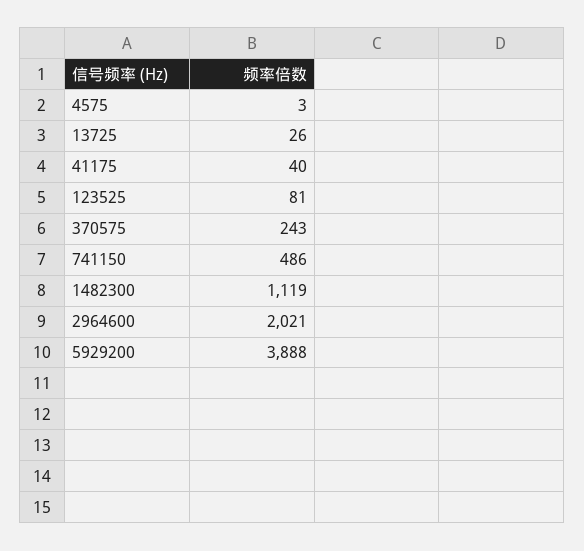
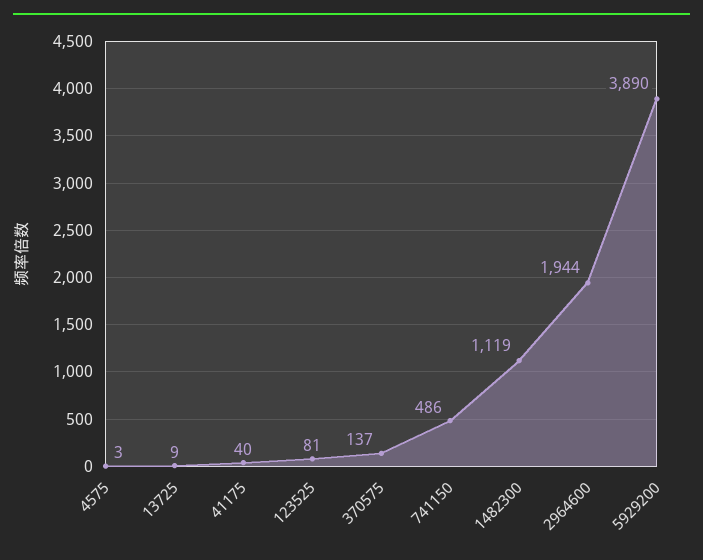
13725: 26 -> 9
370575: 243 -> 137
2964600: 2021 -> 1944
5929200: 3888 -> 3890

